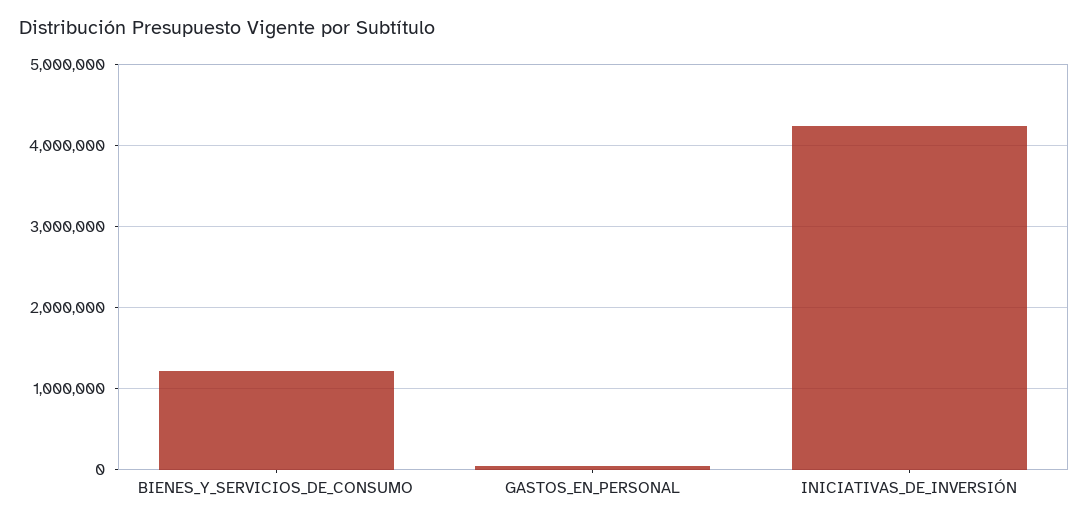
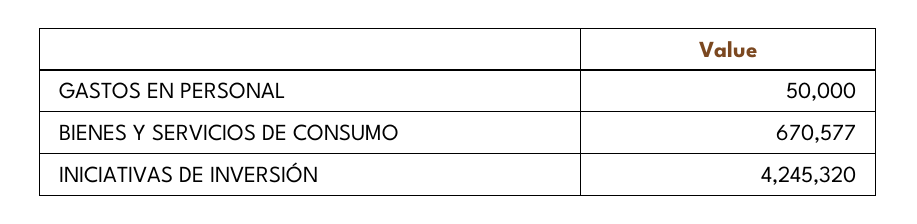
BIENES_Y_SERVICIOS_DE_CONSUMO: 1200000 -> 670577

